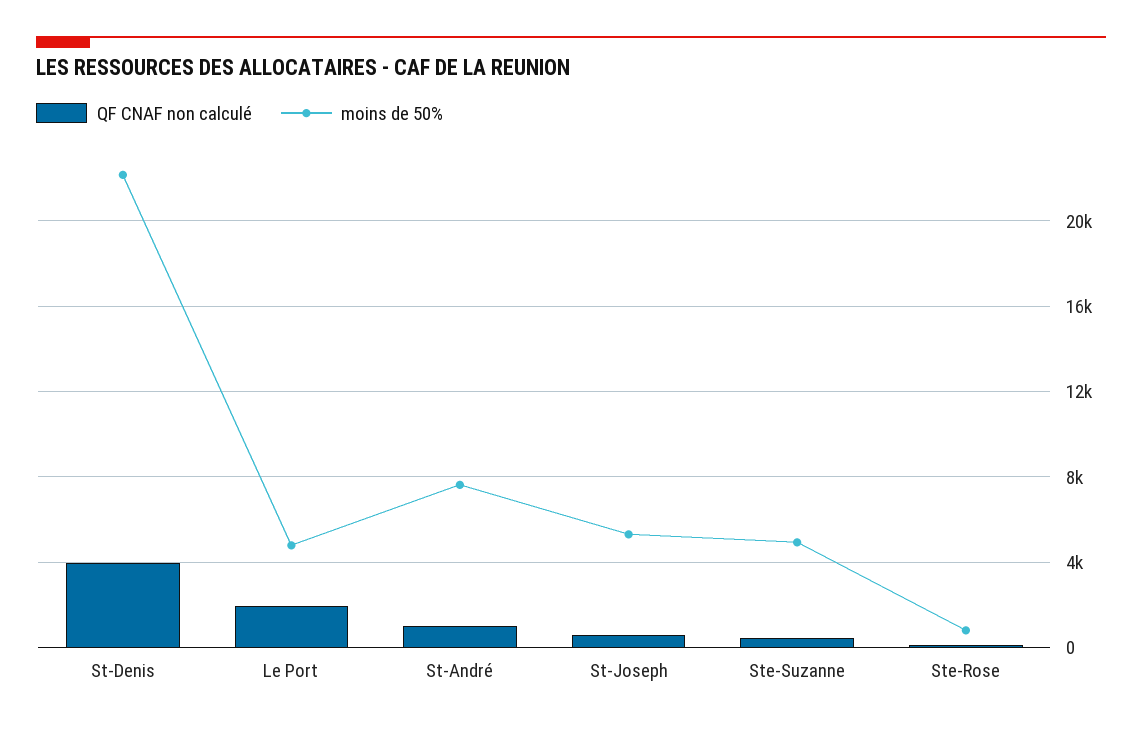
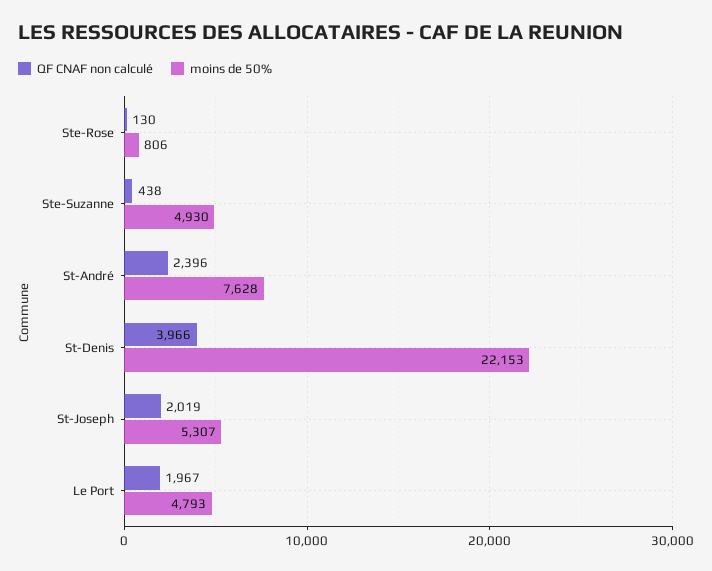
QF CNAF non calculé, St-André: 1000 -> 2396
QF CNAF non calculé, St-Joseph: 500 -> 2019

